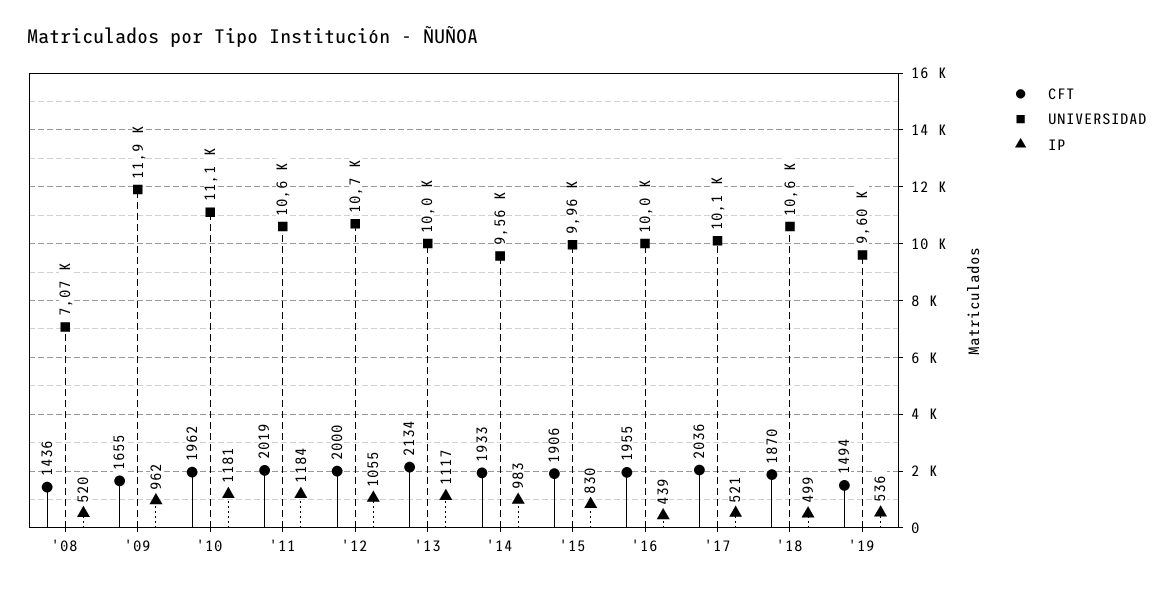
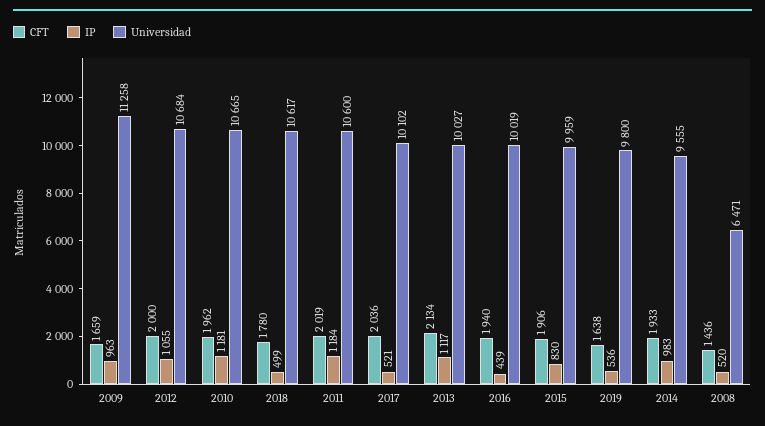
UNIVERSIDAD, '08: 7070 -> 6471
CFT, '09: 1655 -> 1659
UNIVERSIDAD, '09: 11900 -> 11258
IP, '09: 962 -> 963
UNIVERSIDAD, '10: 11100 -> 10665
CFT, '16: 1955 -> 1940
CFT, '18: 1870 -> 1780
CFT, '19: 1494 -> 1638
UNIVERSIDAD, '19: 9600 -> 9800

